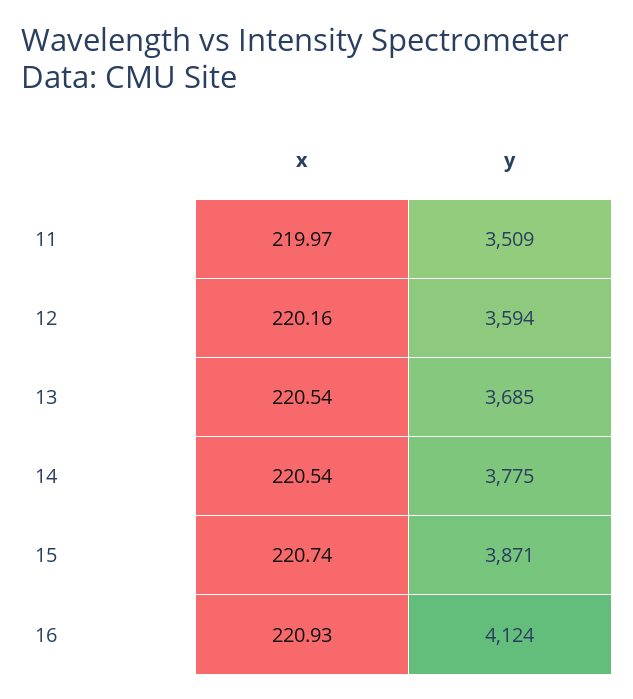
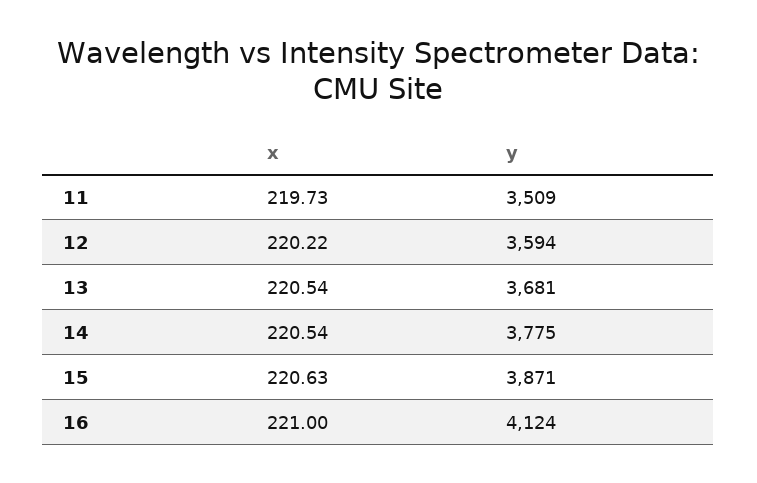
x, 11: 219.97 -> 219.73
x, 12: 220.16 -> 220.22
y, 13: 3685 -> 3681
x, 15: 220.74 -> 220.63
x, 16: 220.93 -> 221

